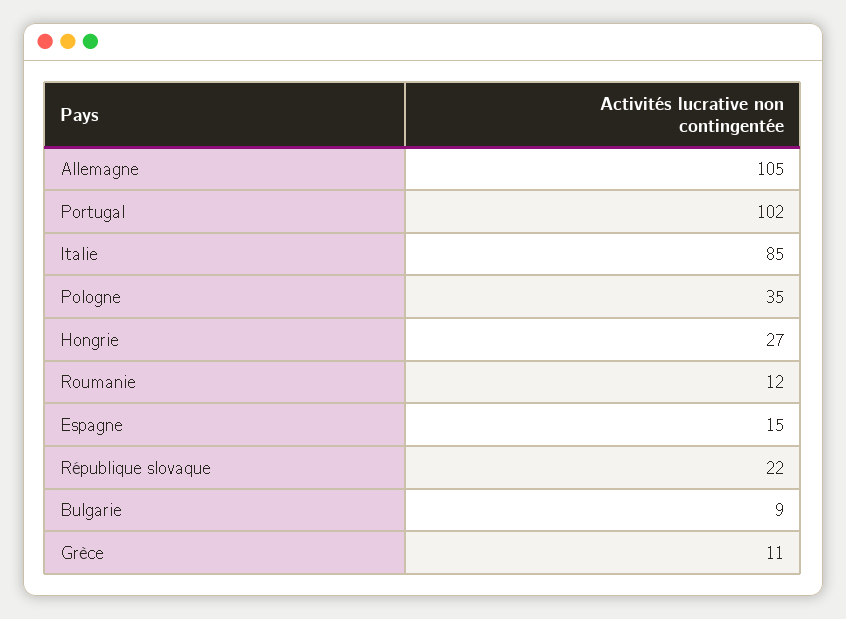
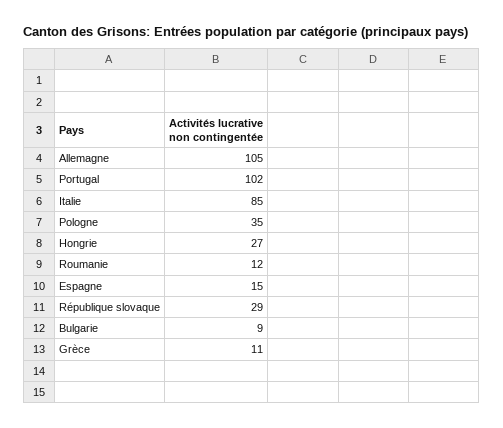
République slovaque: 22 -> 29

